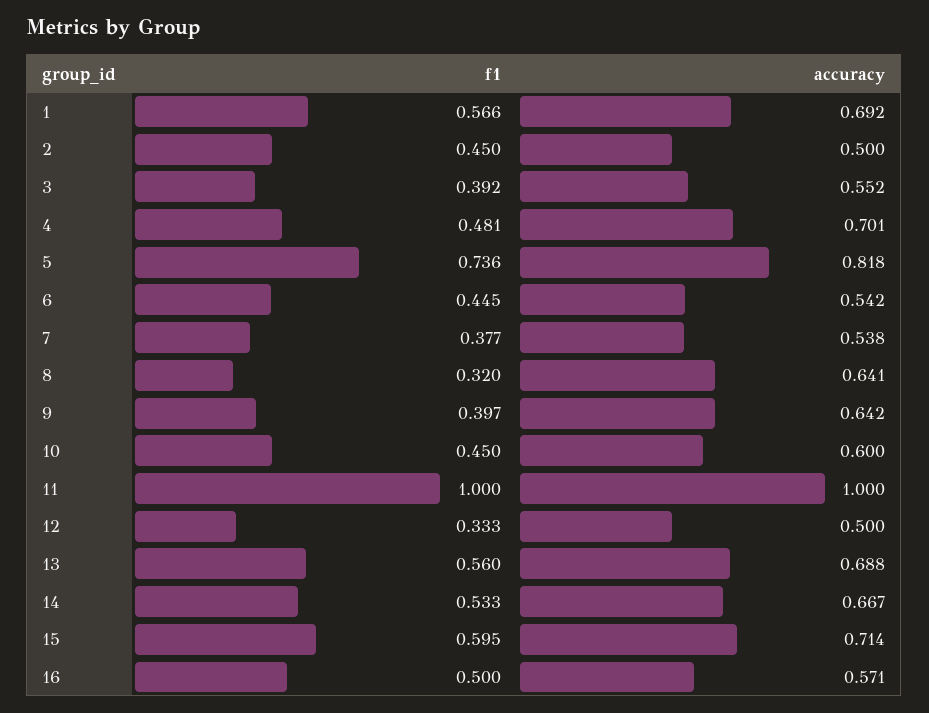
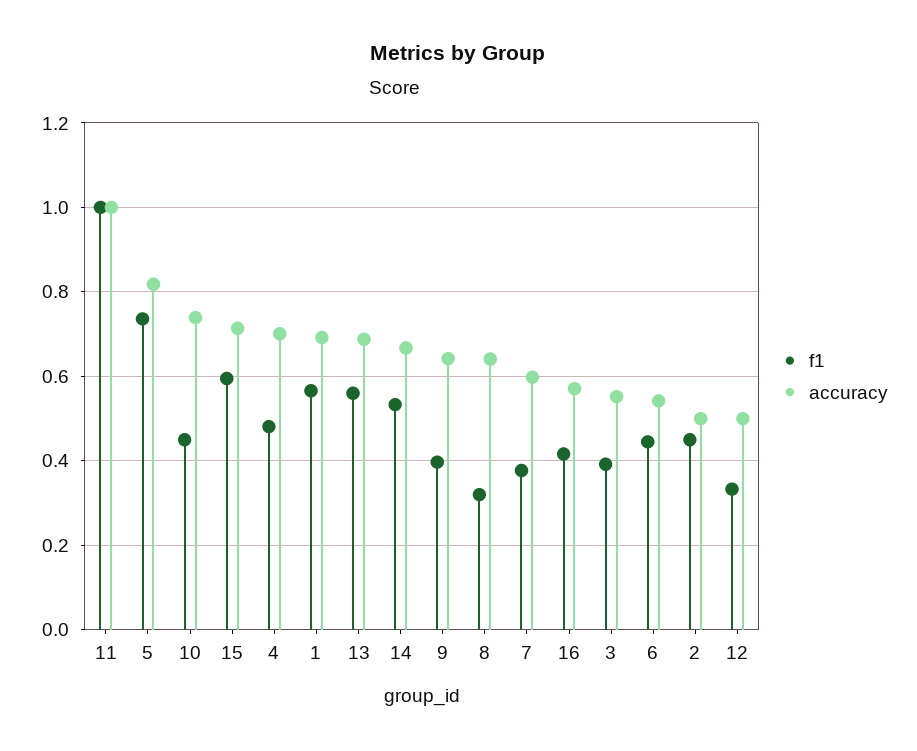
accuracy, 7: 0.538 -> 0.6
accuracy, 10: 0.6 -> 0.74
f1, 16: 0.5 -> 0.42

